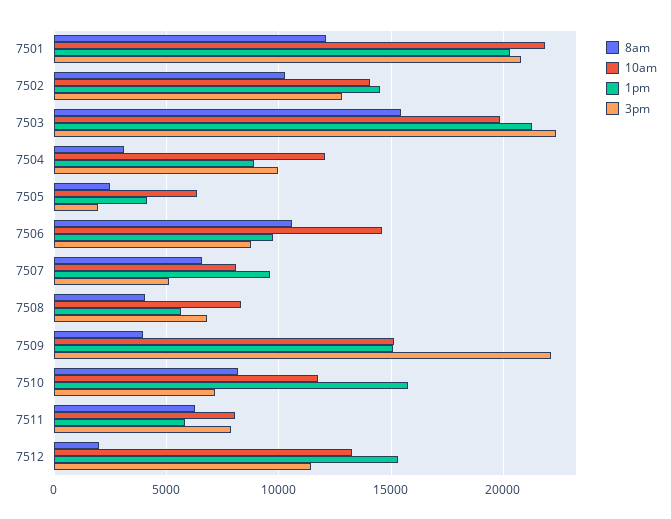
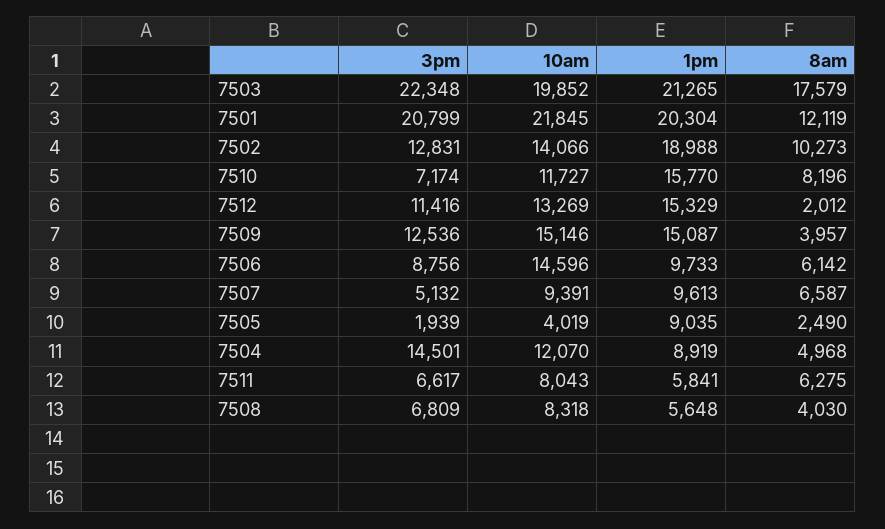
1pm, 7502: 14500 -> 18988
8am, 7503: 15500 -> 17579
8am, 7504: 3000 -> 4968
3pm, 7504: 10000 -> 14501
10am, 7505: 6500 -> 4019
1pm, 7505: 4000 -> 9035
8am, 7506: 10500 -> 6142
10am, 7507: 8000 -> 9391
3pm, 7509: 22000 -> 12536
3pm, 7511: 8000 -> 6617

